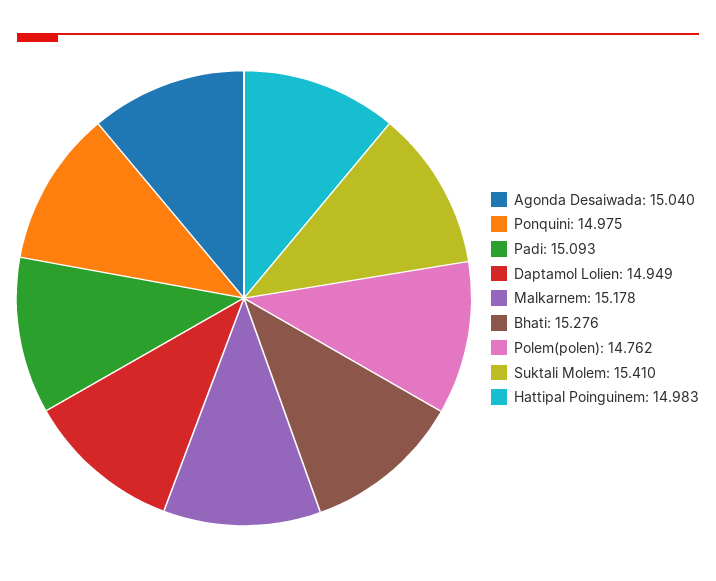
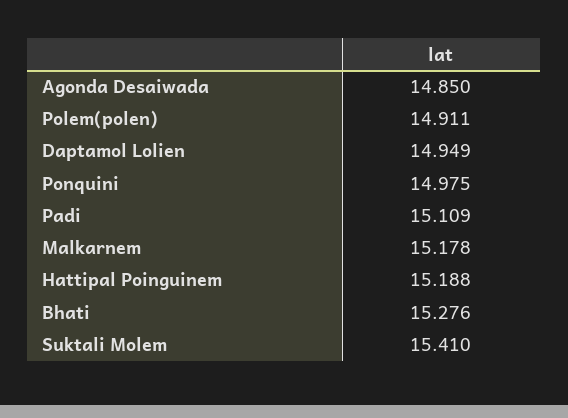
Agonda Desaiwada: 15.04 -> 14.85
Padi: 15.093 -> 15.109
Polem(polen): 14.762 -> 14.911
Hattipal Poinguinem: 14.983 -> 15.188

